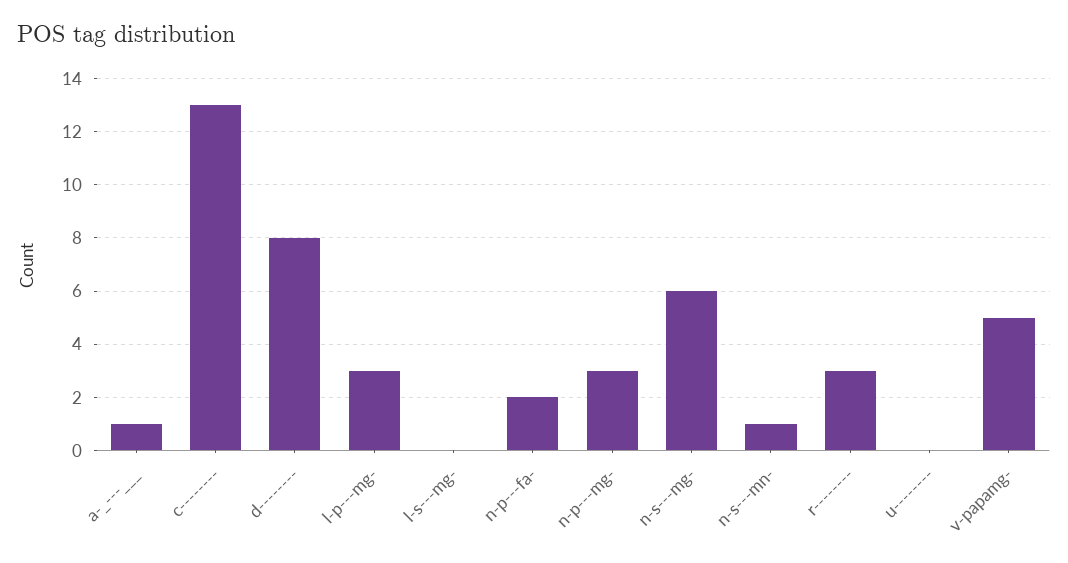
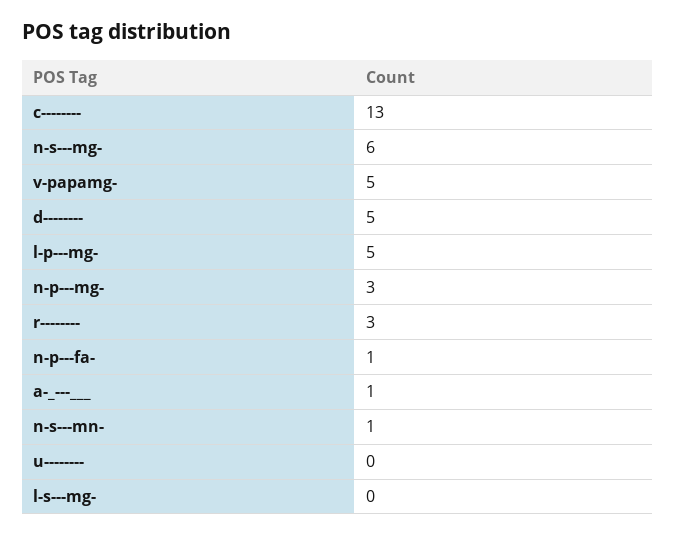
d--------: 8 -> 5
l-p---mg-: 3 -> 5
n-p---fa-: 2 -> 1

